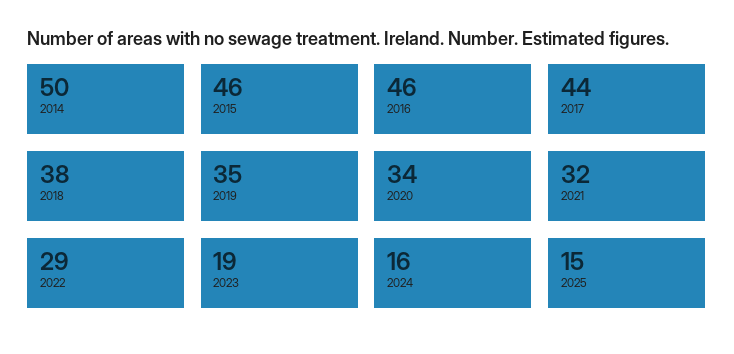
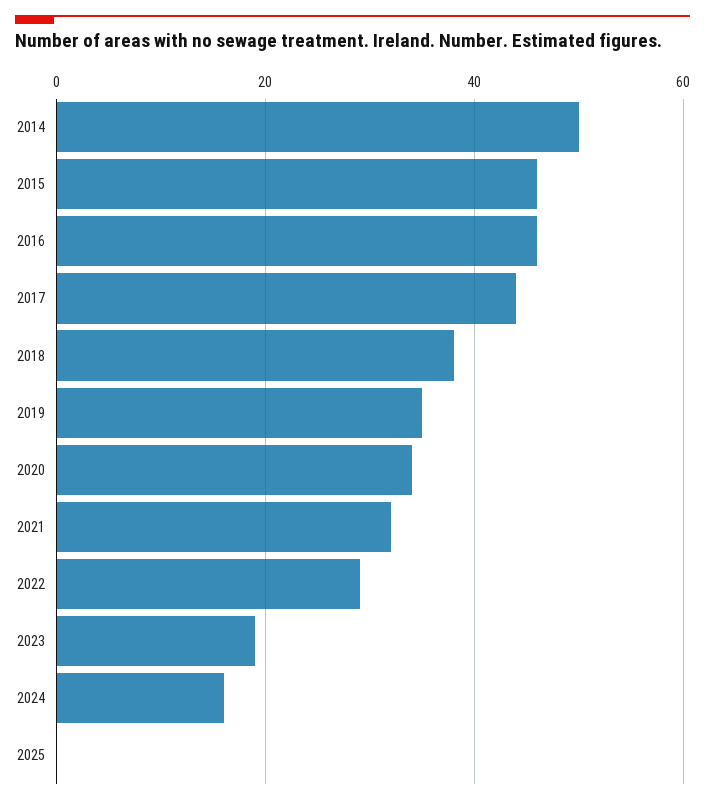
2025: 15 -> 0

